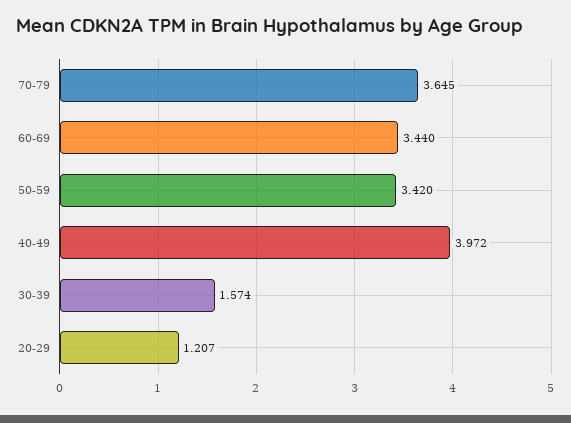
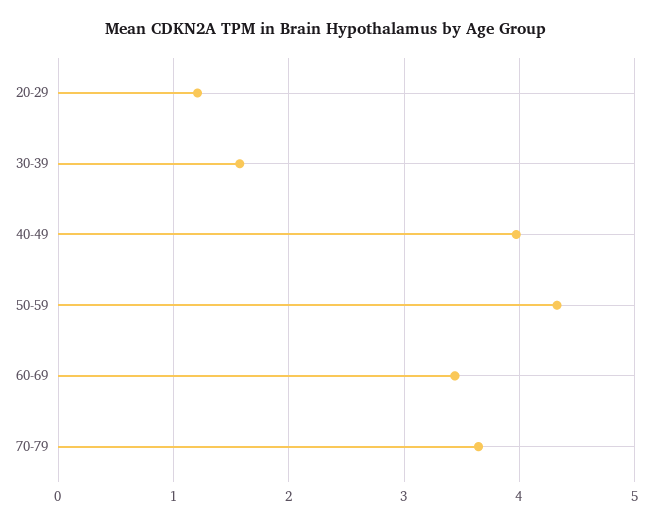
50-59: 3.42 -> 4.3

